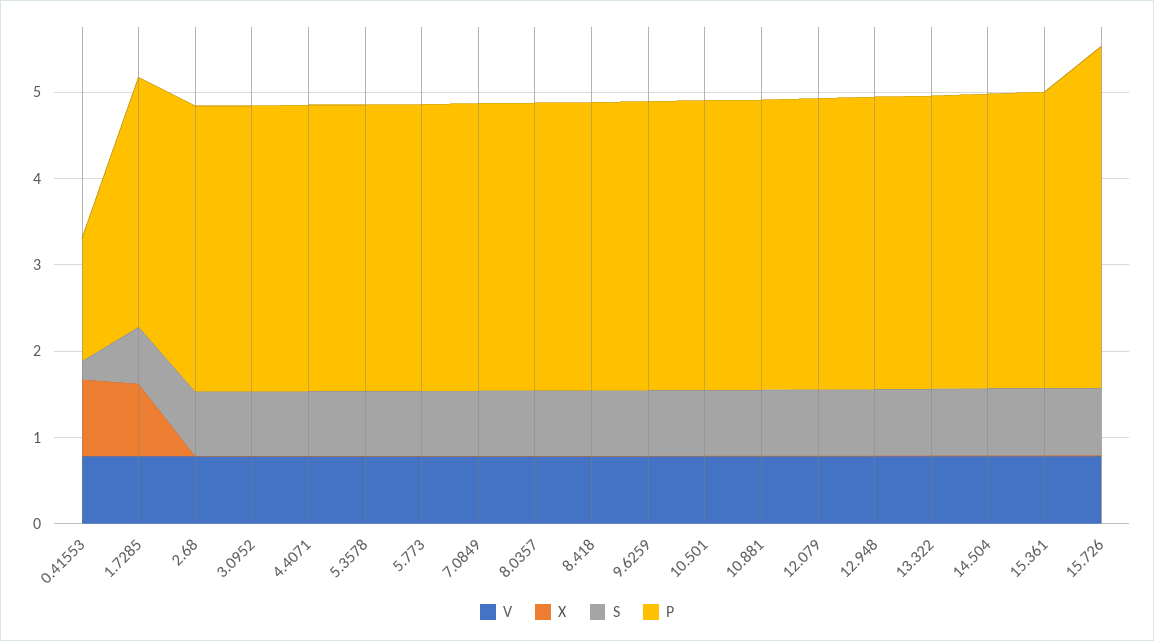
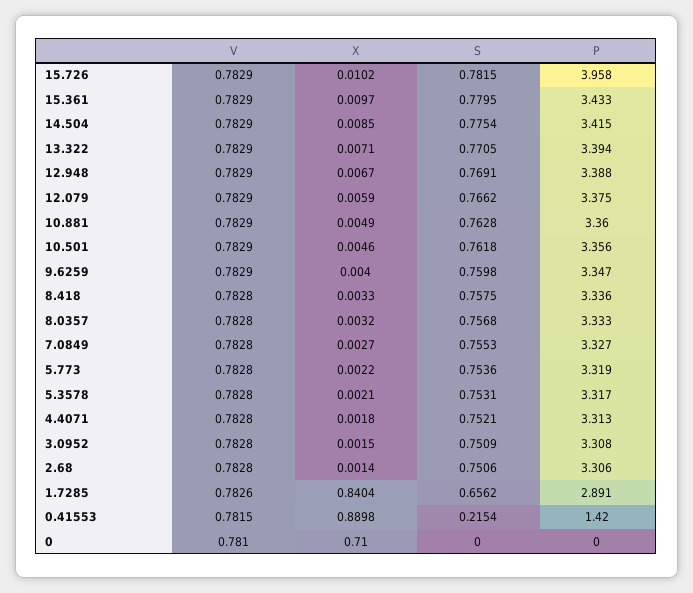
V, 0: none -> 0.781
X, 0: none -> 0.71
S, 0: none -> 0
P, 0: none -> 0

